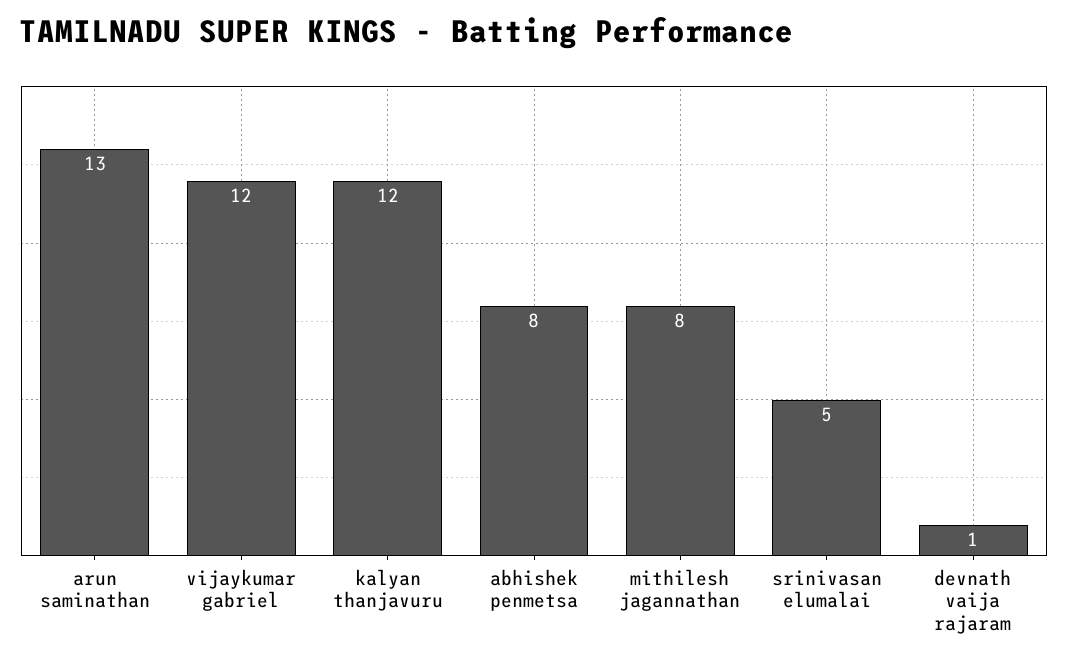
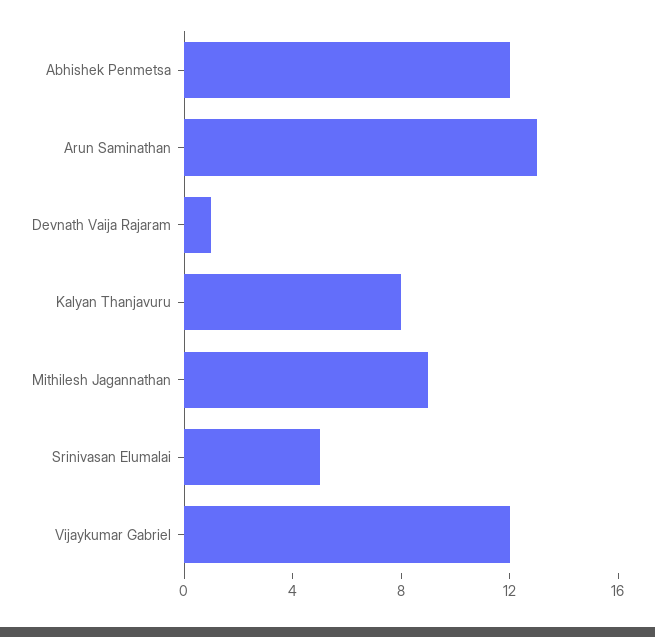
kalyan thanjavuru: 12 -> 8
abhishek penmetsa: 8 -> 12
mithilesh jagannathan: 8 -> 9

